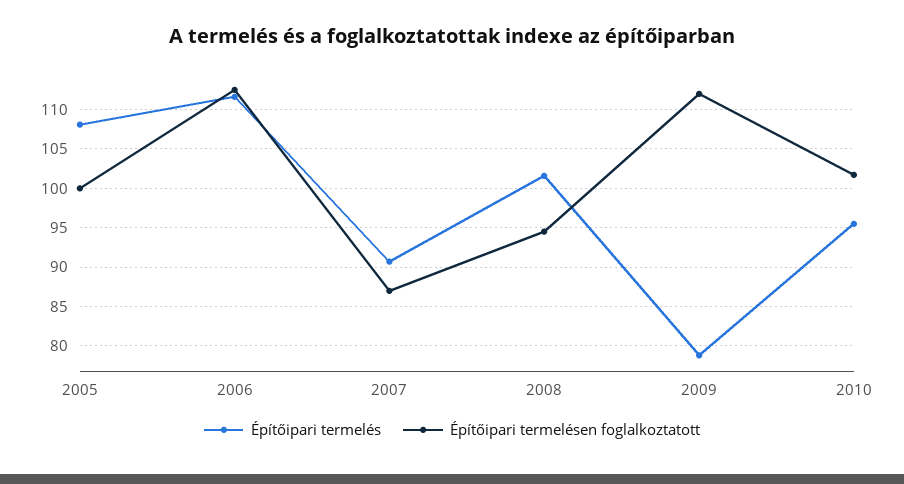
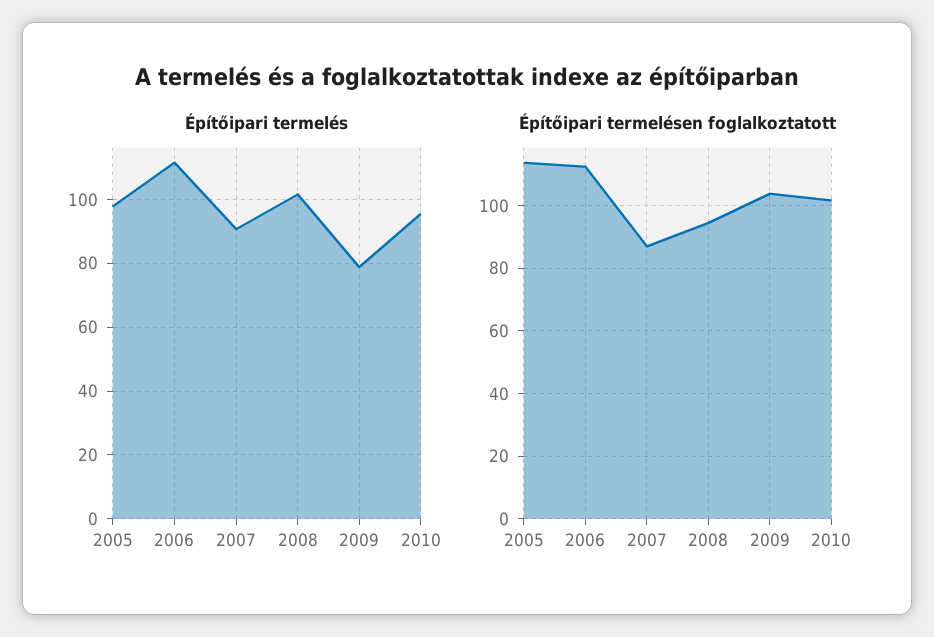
Építőipari termelés, 2005: 108 -> 98
Építőipari termelésen foglalkoztatott, 2005: 100 -> 114
Építőipari termelésen foglalkoztatott, 2009: 112 -> 104

